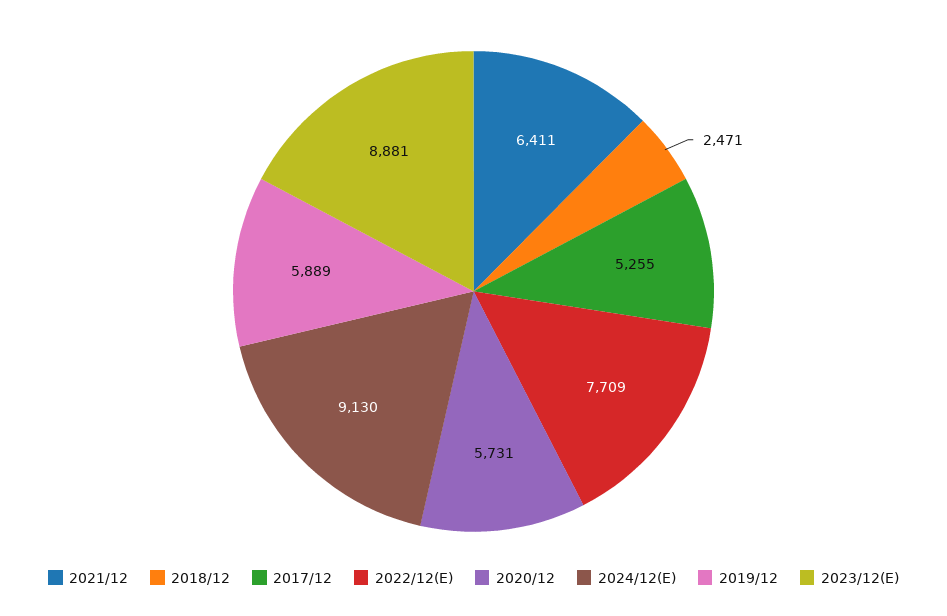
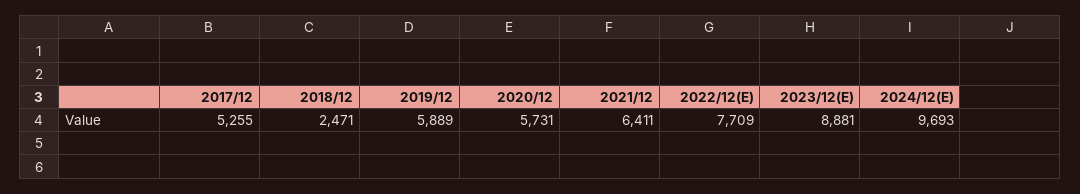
2024/12(E): 9130 -> 9693

